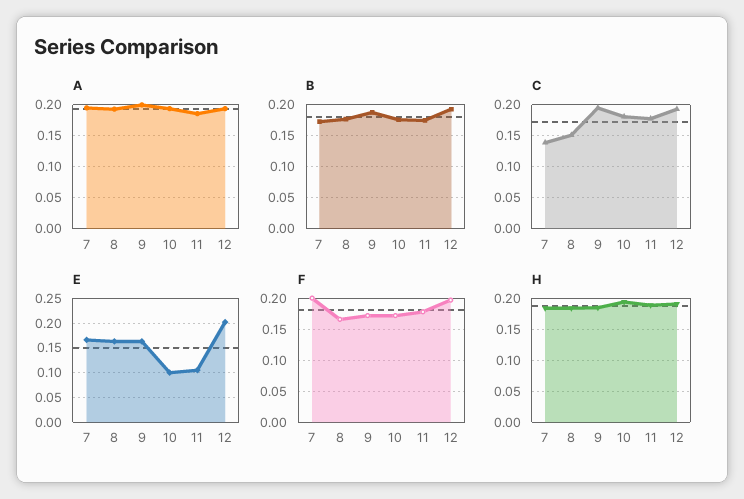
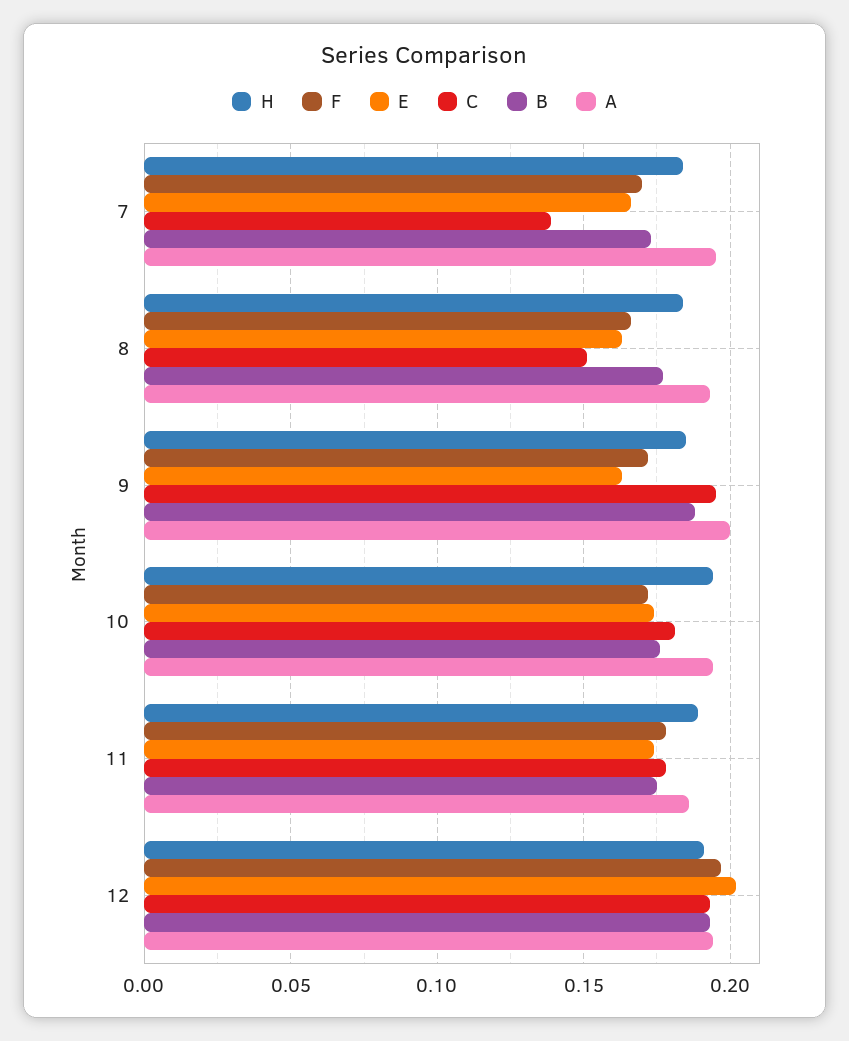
E, 10: 0.1 -> 0.175
E, 11: 0.1 -> 0.175
F, 7: 0.2 -> 0.17

